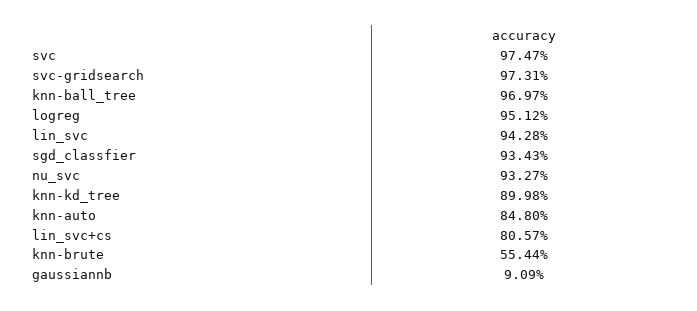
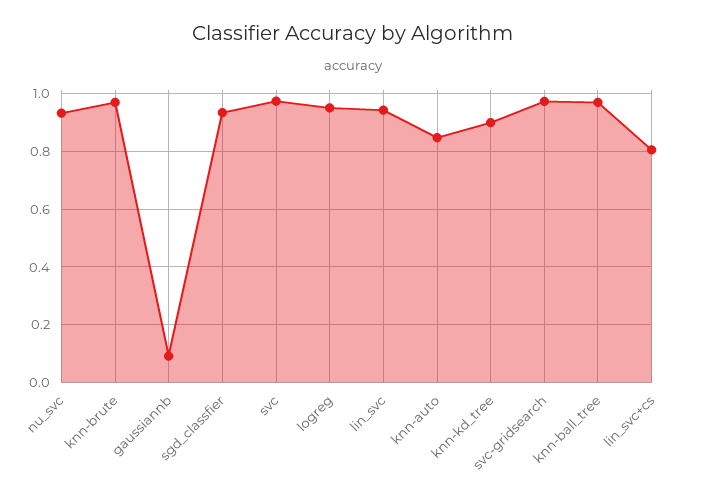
knn-brute: 0.5544 -> 0.975

